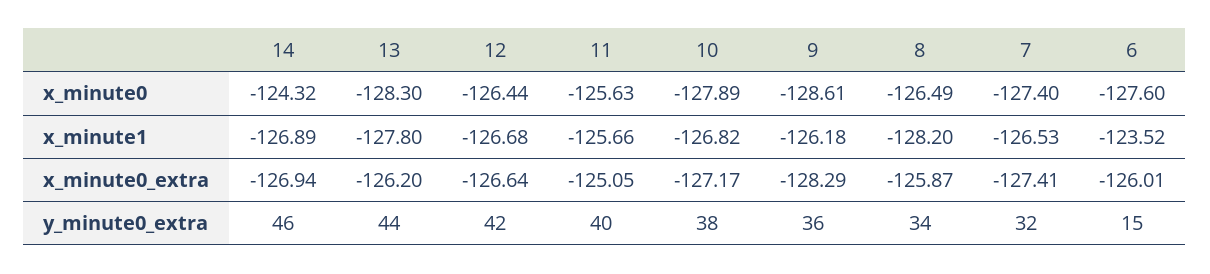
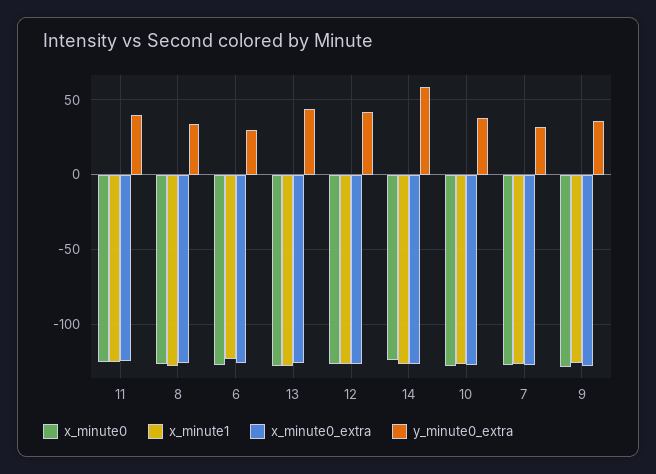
y_minute0_extra, 14: 46 -> 60
y_minute0_extra, 6: 15 -> 30

